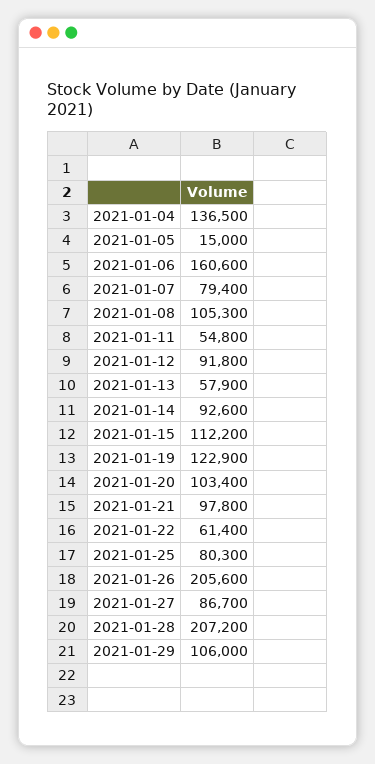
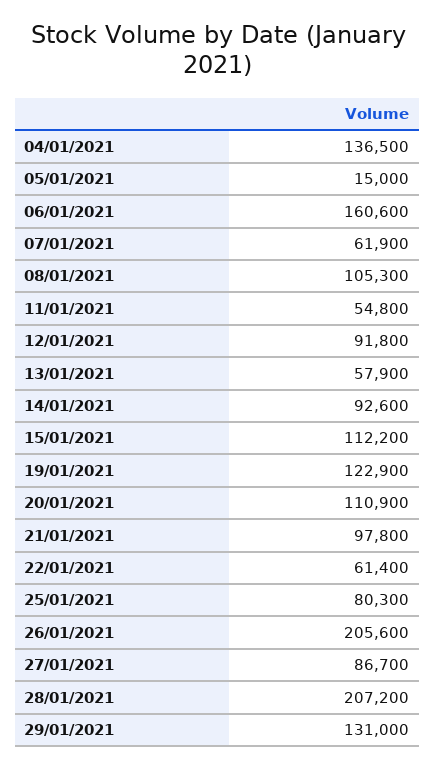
2021-01-07: 79400 -> 61900
2021-01-20: 103400 -> 110900
2021-01-29: 106000 -> 131000

